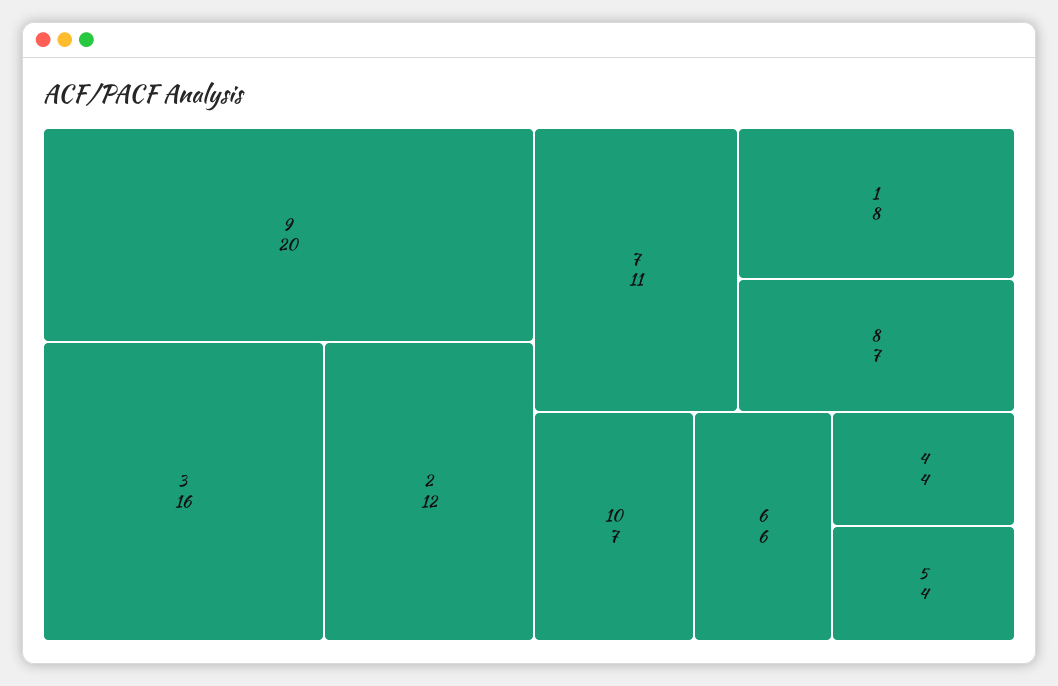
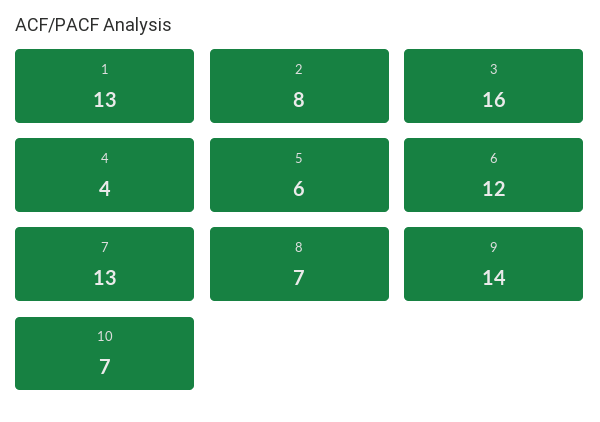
9: 20 -> 14
2: 12 -> 8
7: 11 -> 13
1: 8 -> 13
6: 6 -> 12
5: 4 -> 6

